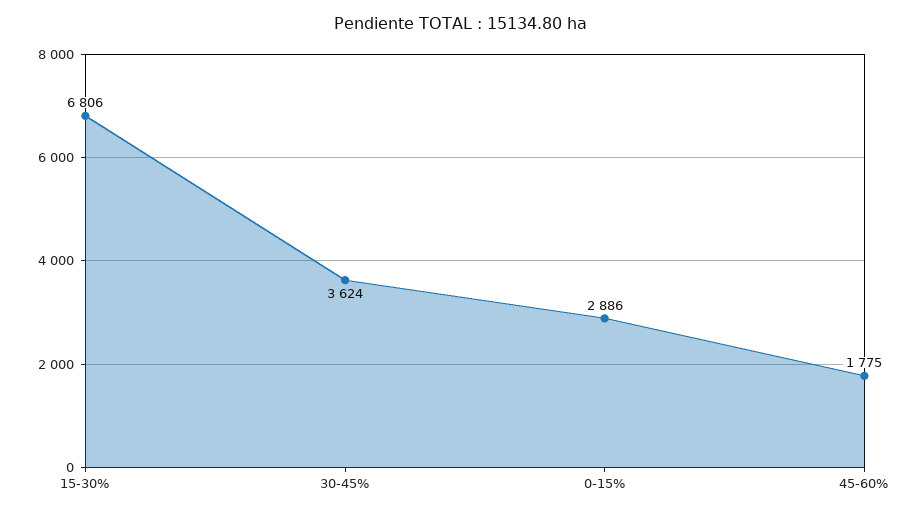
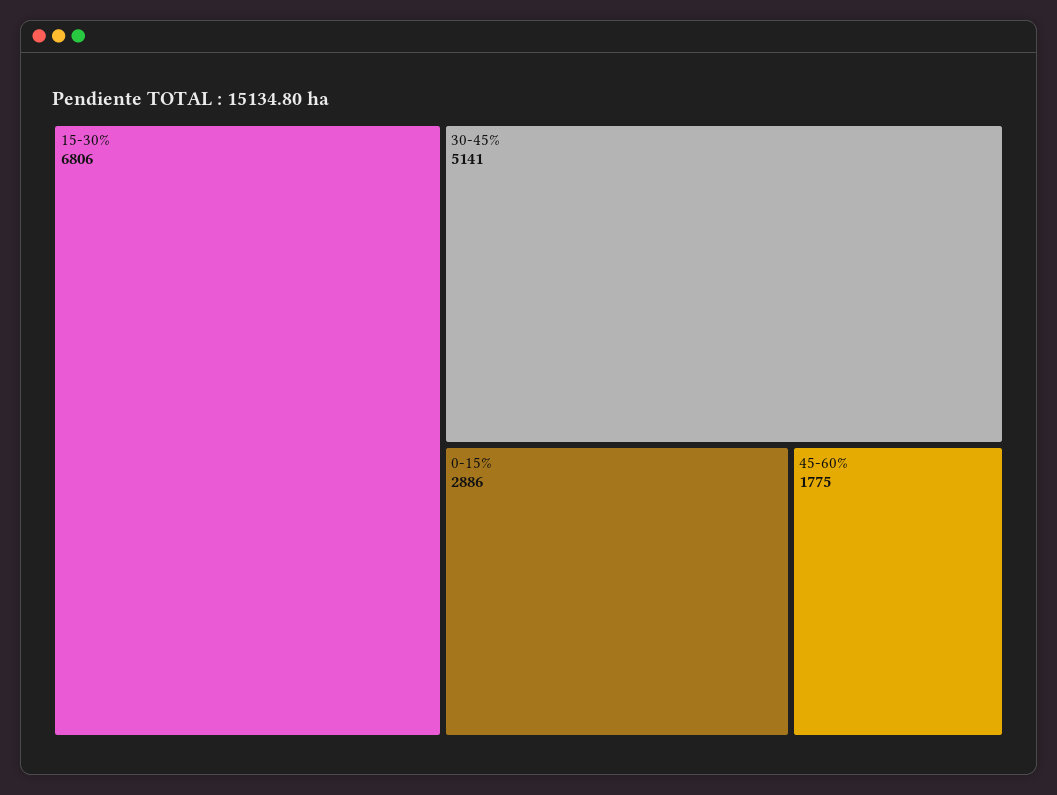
30-45%: 3624 -> 5141

